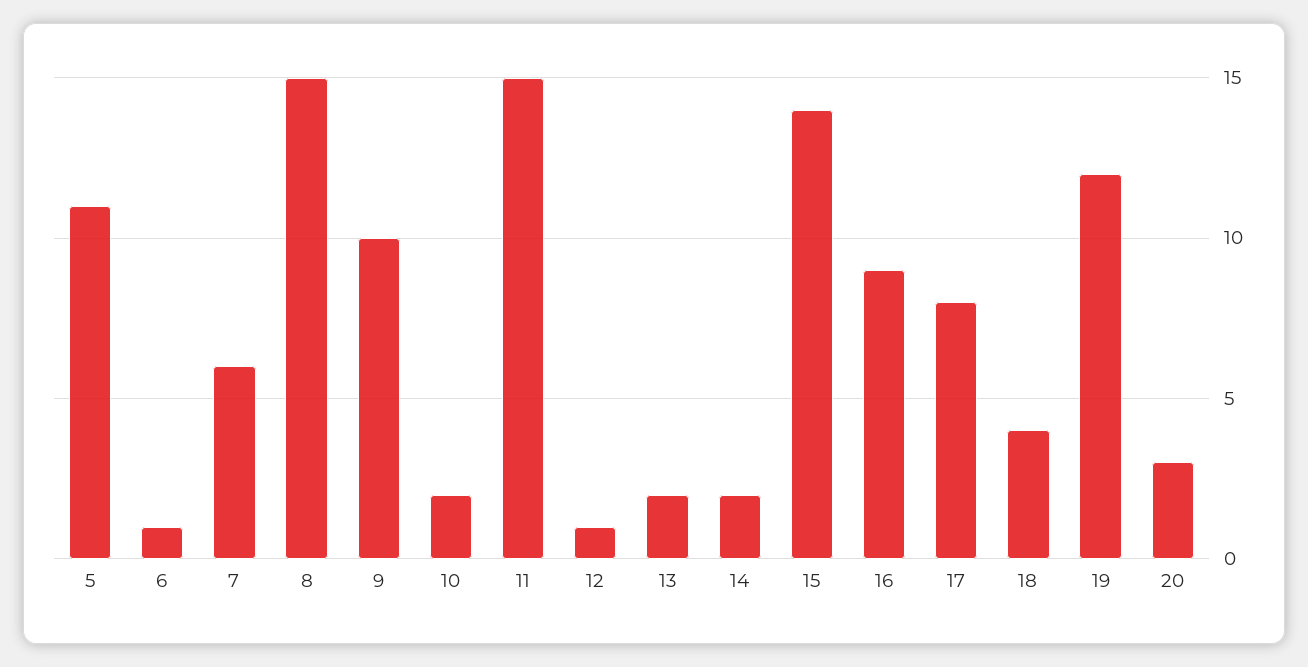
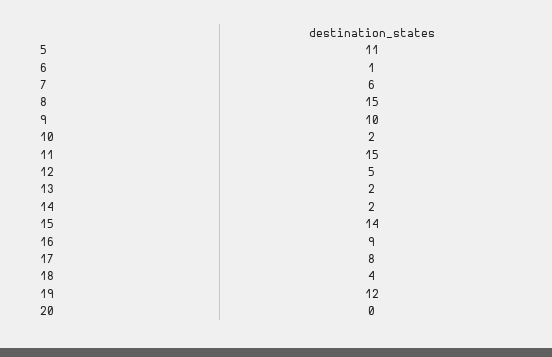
12: 1 -> 5
20: 3 -> 0

